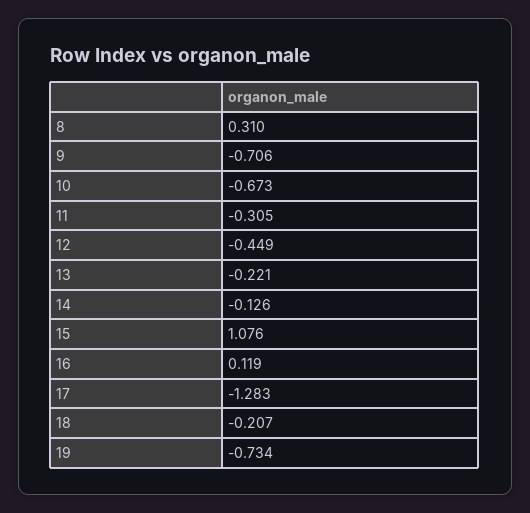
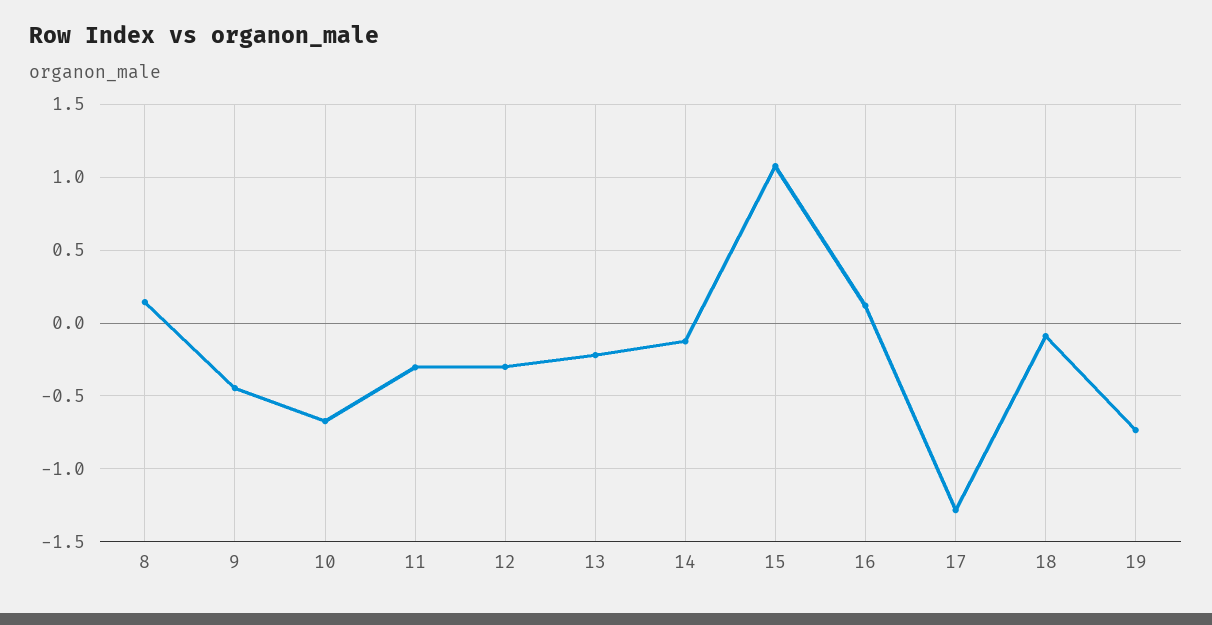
8: 0.31 -> 0.15
9: -0.706 -> -0.45
12: -0.449 -> -0.3
18: -0.207 -> -0.1

